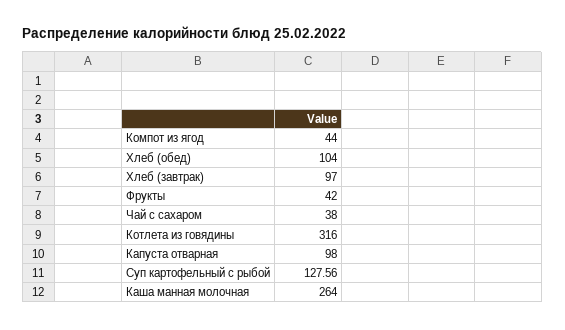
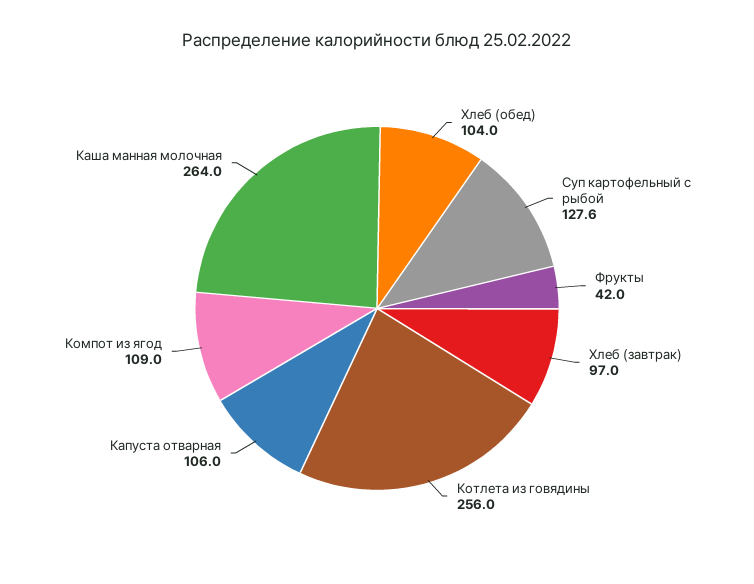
Компот из ягод: 44 -> 109
Чай с сахаром: 38 -> none
Котлета из говядины: 316 -> 256
Капуста отварная: 98 -> 106

